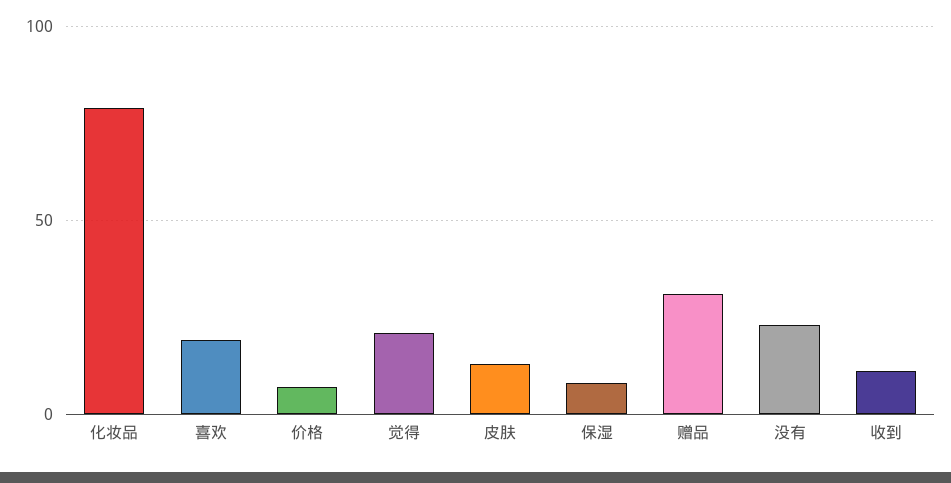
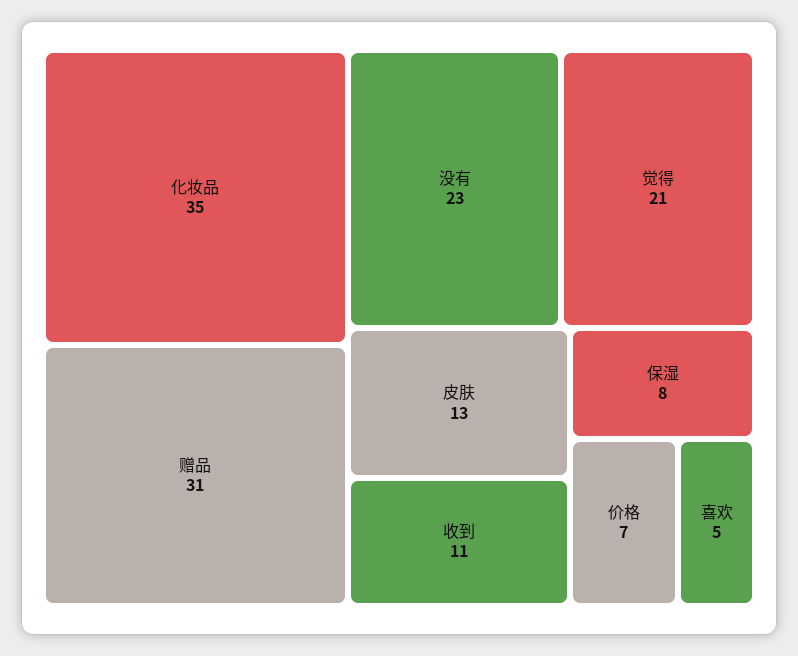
化妆品: 80 -> 35
喜欢: 20 -> 5

